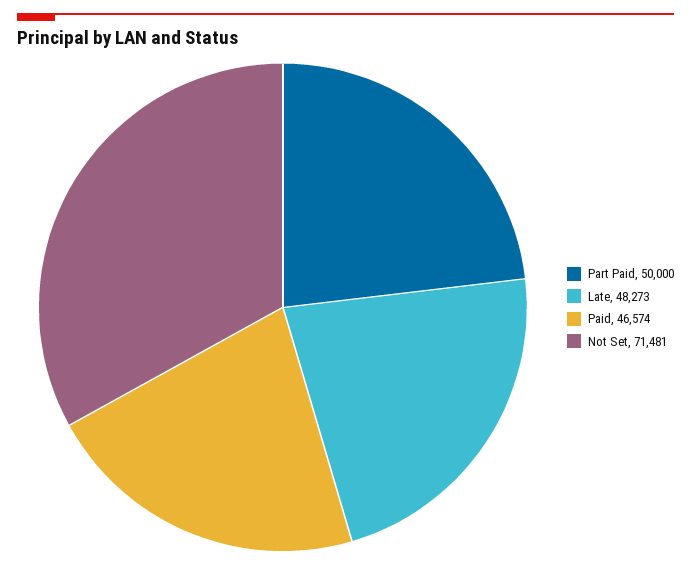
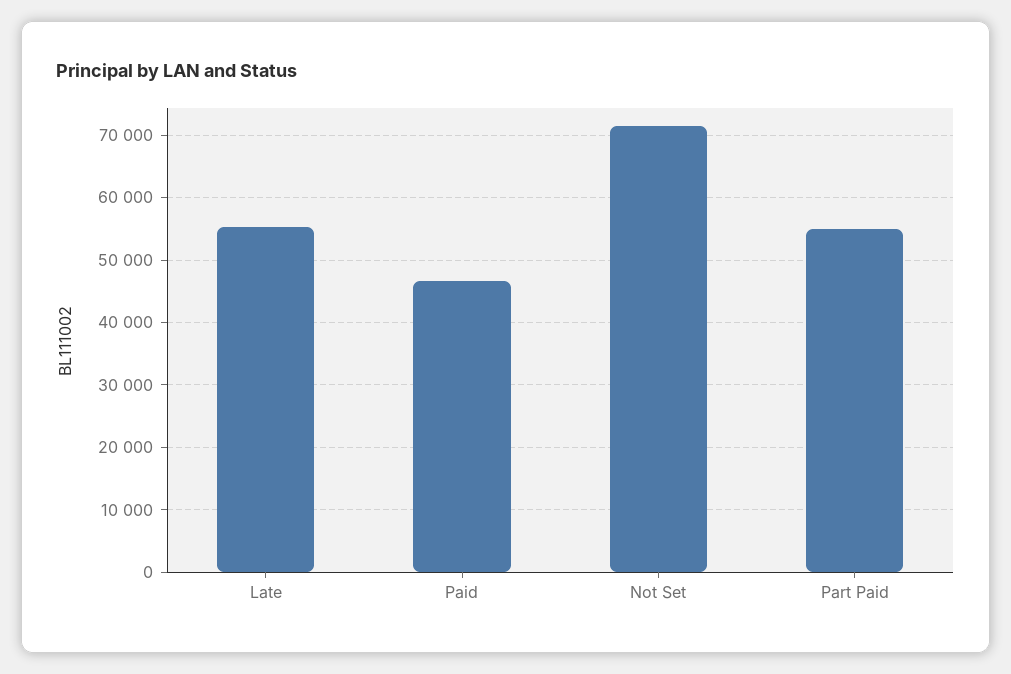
Part Paid: 50000 -> 55000
Late: 48273 -> 55000

